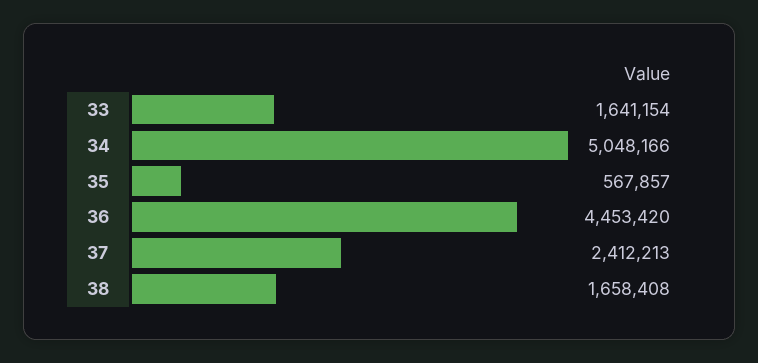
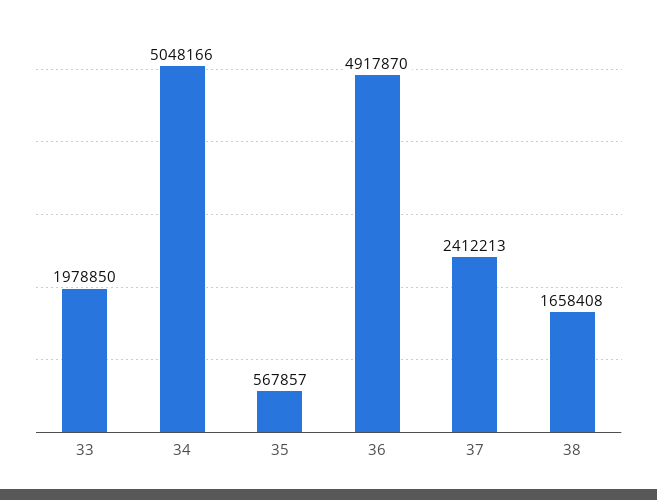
33: 1641154 -> 1978850
36: 4453420 -> 4917870

